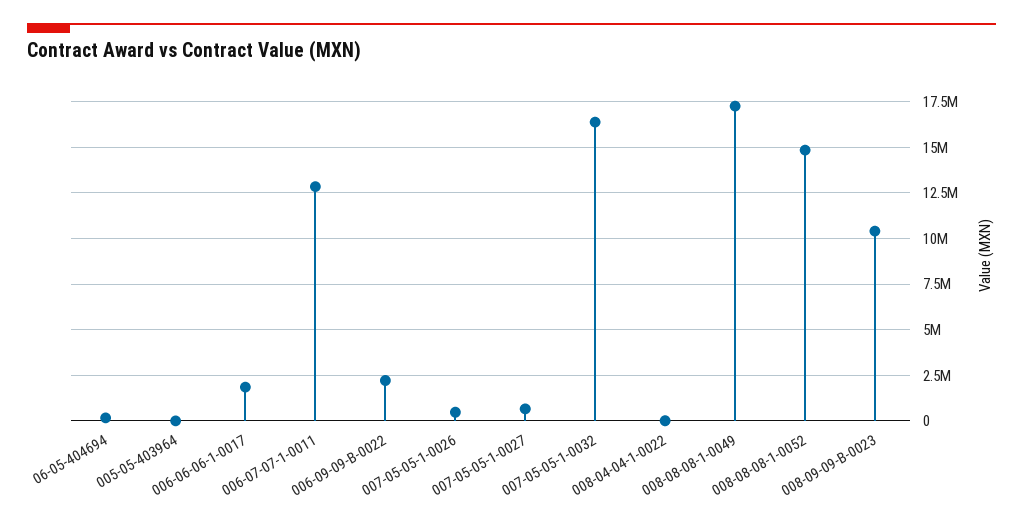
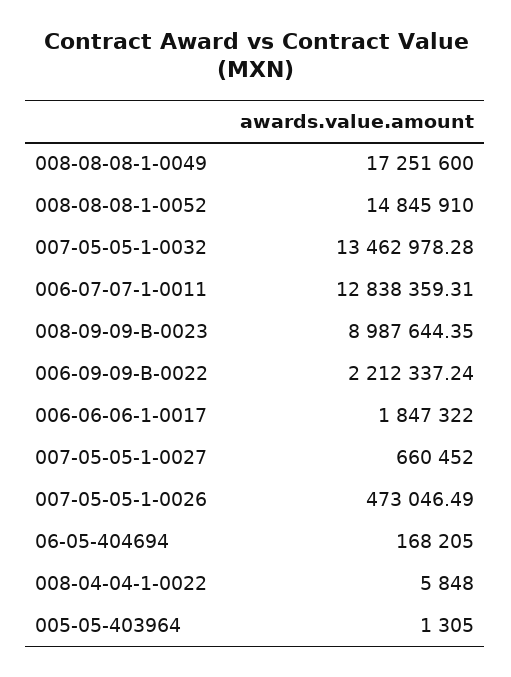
007-05-05-1-0032: 16500000 -> 13462978.28
008-09-09-B-0023: 10500000 -> 8987644.35

